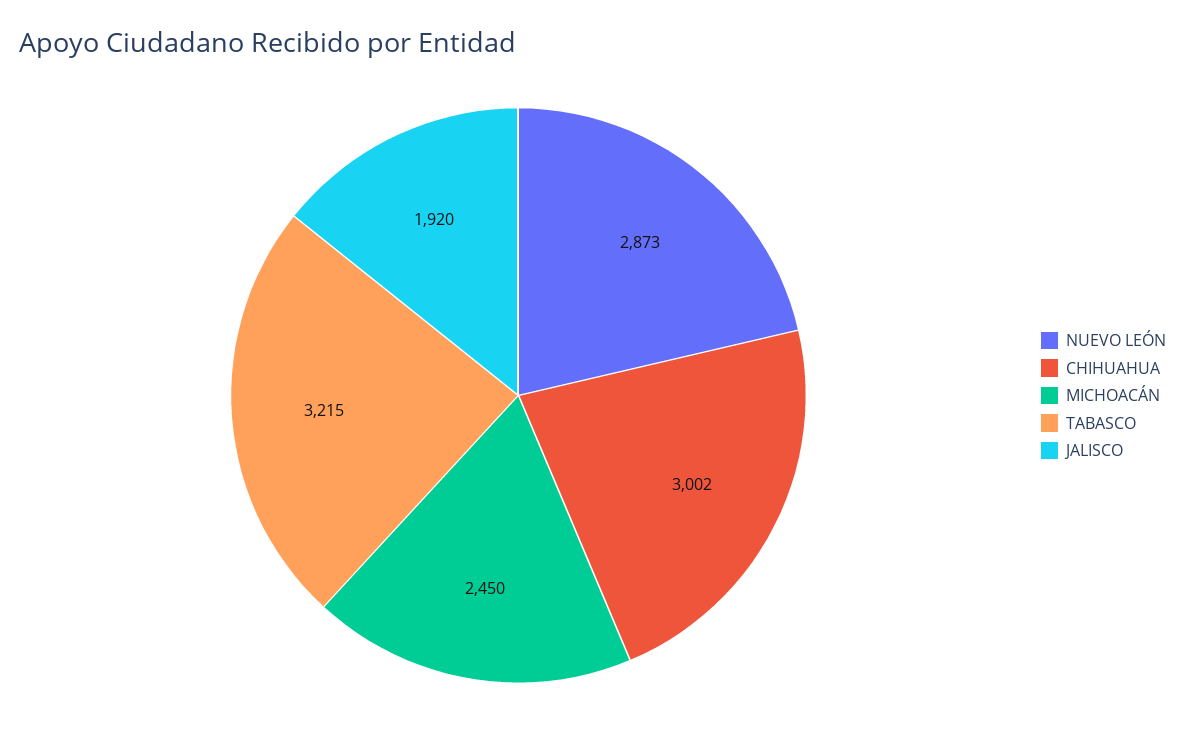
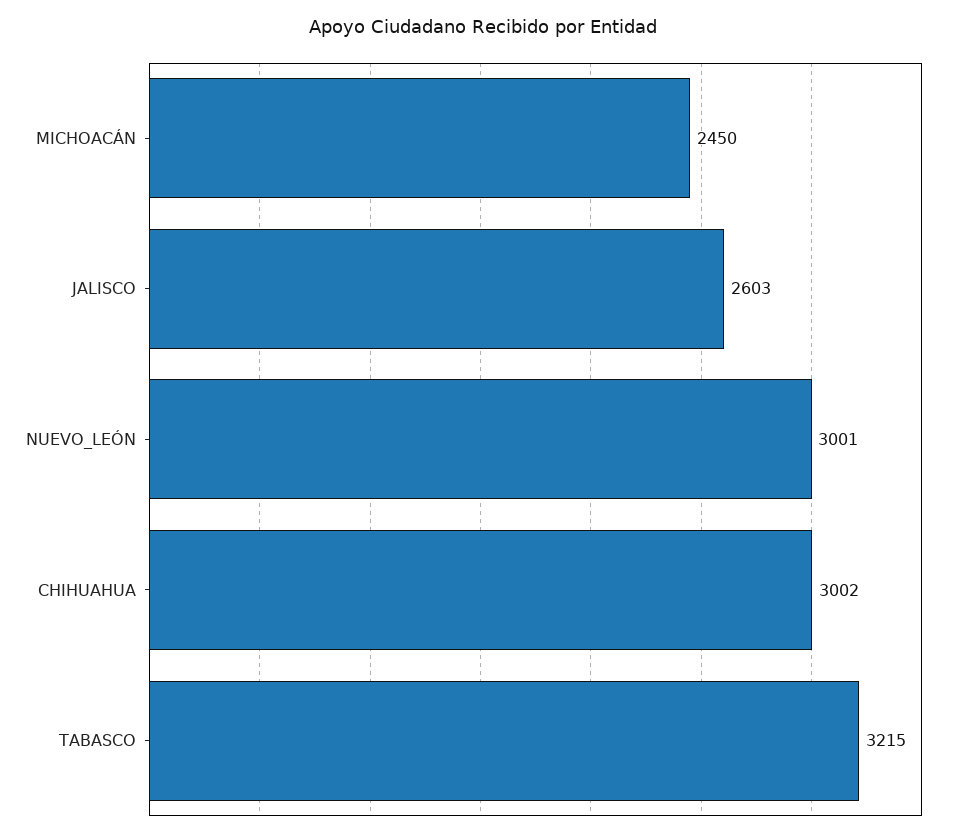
NUEVO LEÓN: 2873 -> 3001
JALISCO: 1920 -> 2603

